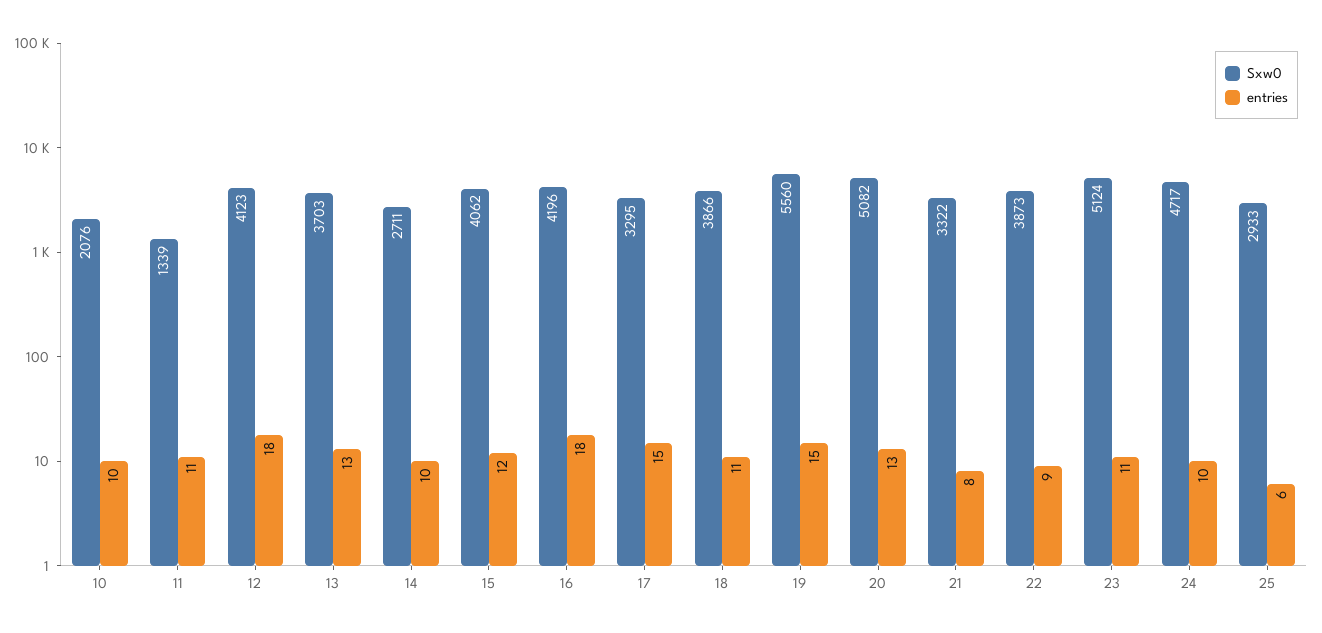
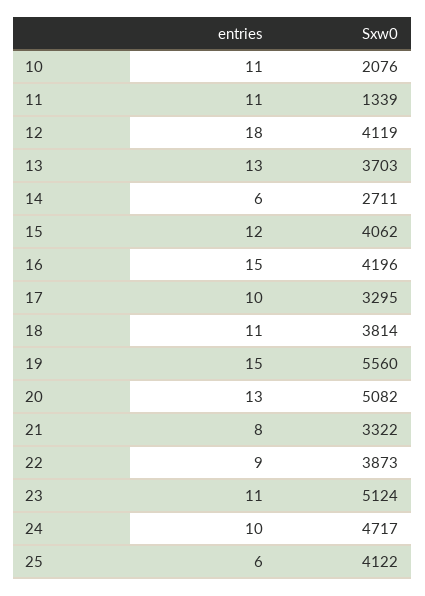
entries, 10: 10 -> 11
Sxw0, 12: 4123 -> 4119
entries, 14: 10 -> 6
entries, 16: 18 -> 15
entries, 17: 15 -> 10
Sxw0, 18: 3866 -> 3814
Sxw0, 25: 2933 -> 4122

